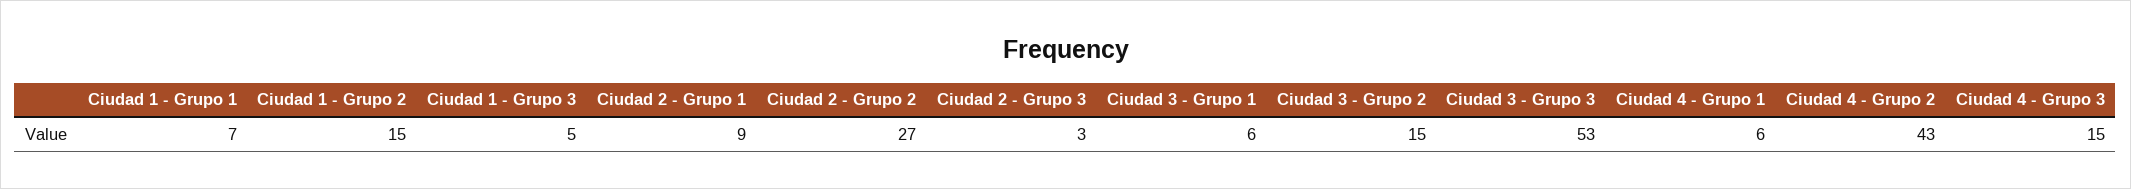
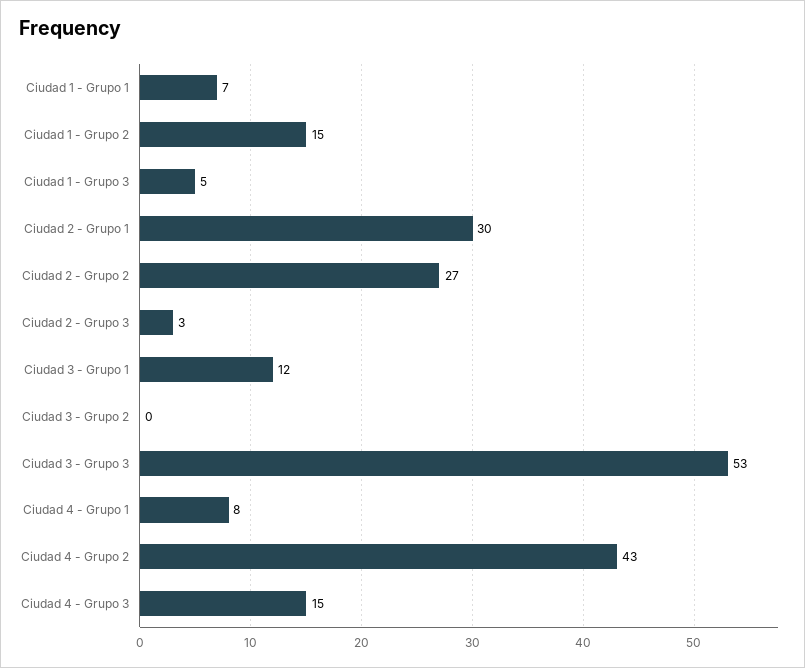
Ciudad 2 - Grupo 1: 9 -> 30
Ciudad 3 - Grupo 1: 6 -> 12
Ciudad 3 - Grupo 2: 15 -> 0
Ciudad 4 - Grupo 1: 6 -> 8

